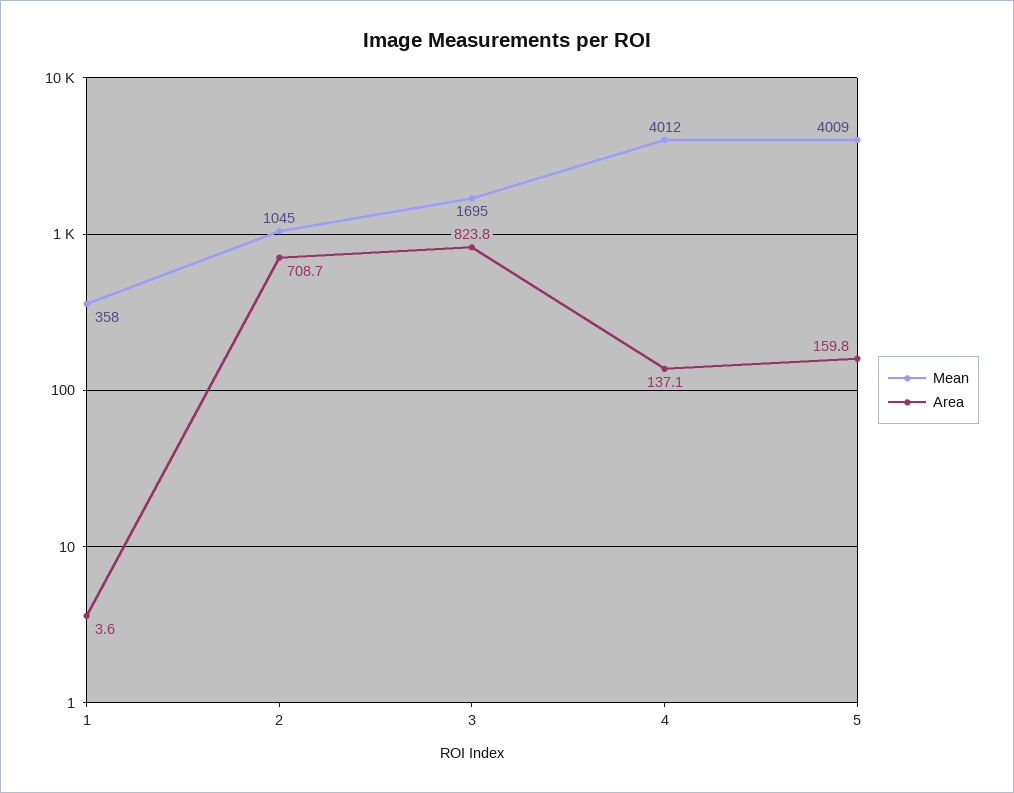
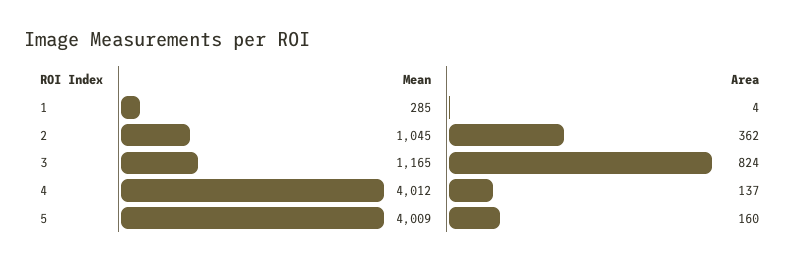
Mean, 1: 358 -> 285
Area, 2: 708.7 -> 362
Mean, 3: 1695 -> 1165

